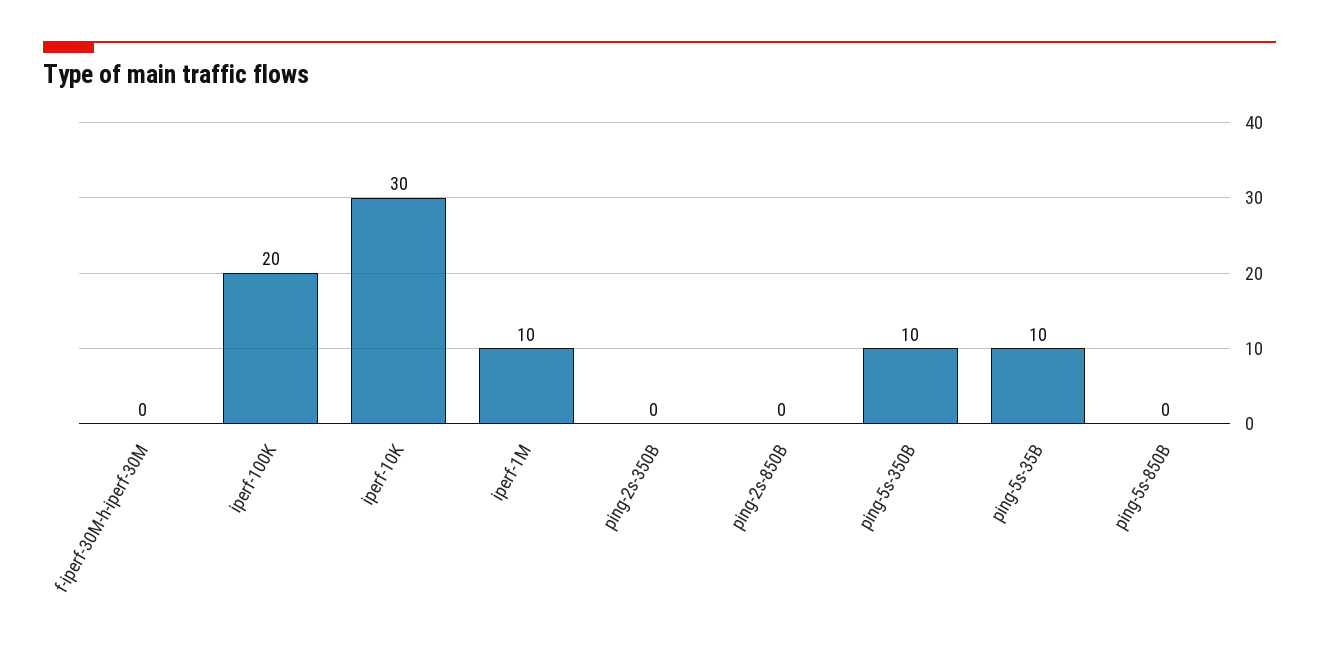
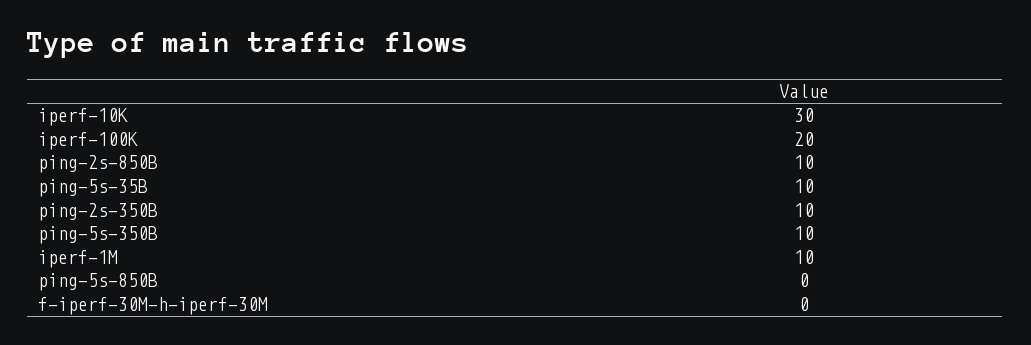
ping-2s-350B: 0 -> 10
ping-2s-850B: 0 -> 10

